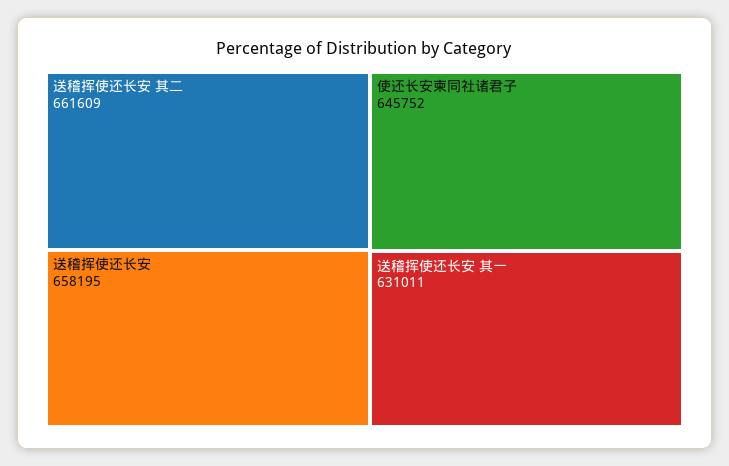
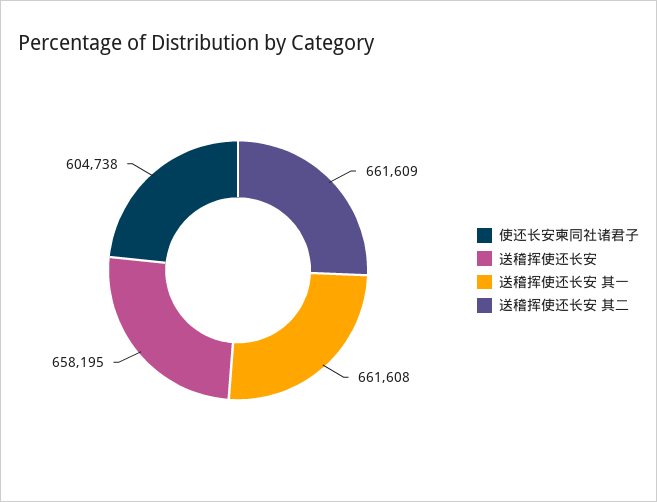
使还长安柬同社诸君子: 645752 -> 604738
送稽挥使还长安 其一: 631011 -> 661608

